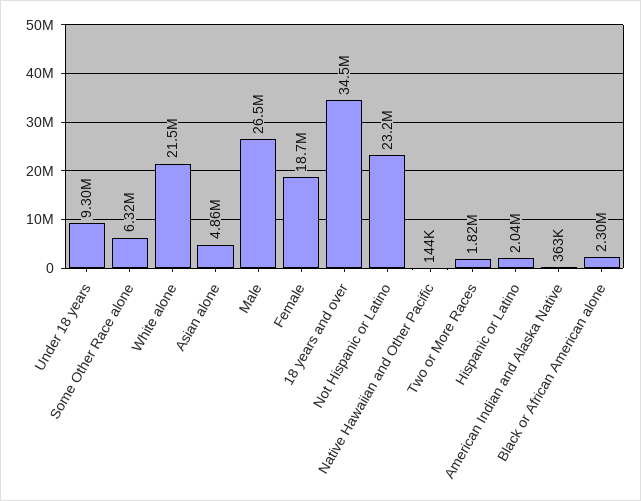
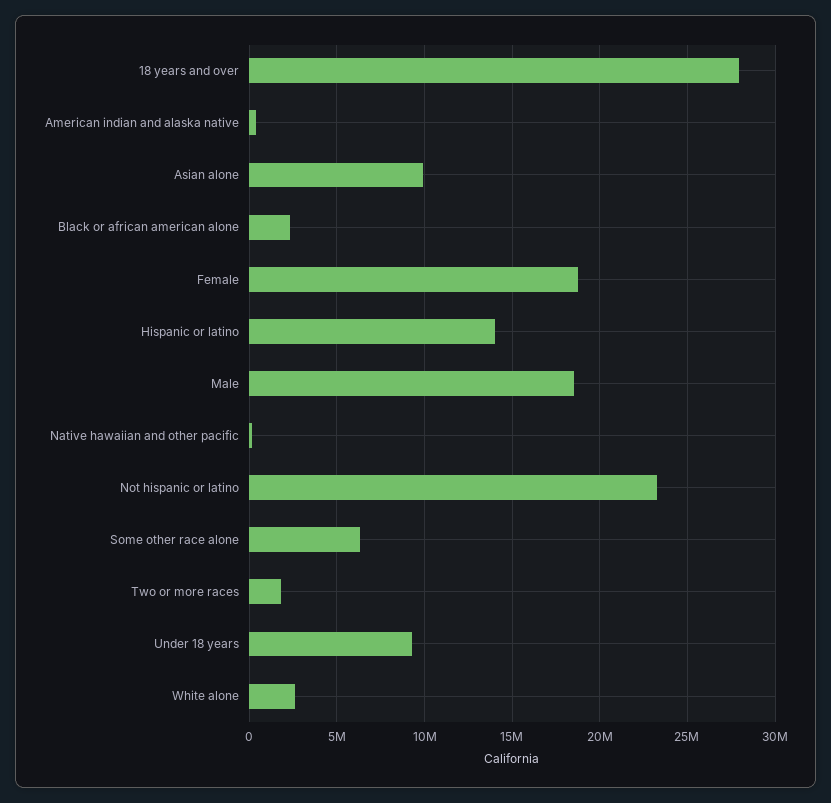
White alone: 21500000 -> 2500000
Asian alone: 4860000 -> 10000000
Male: 26500000 -> 18500000
18 years and over: 34500000 -> 28000000
Hispanic or Latino: 2040000 -> 14000000

